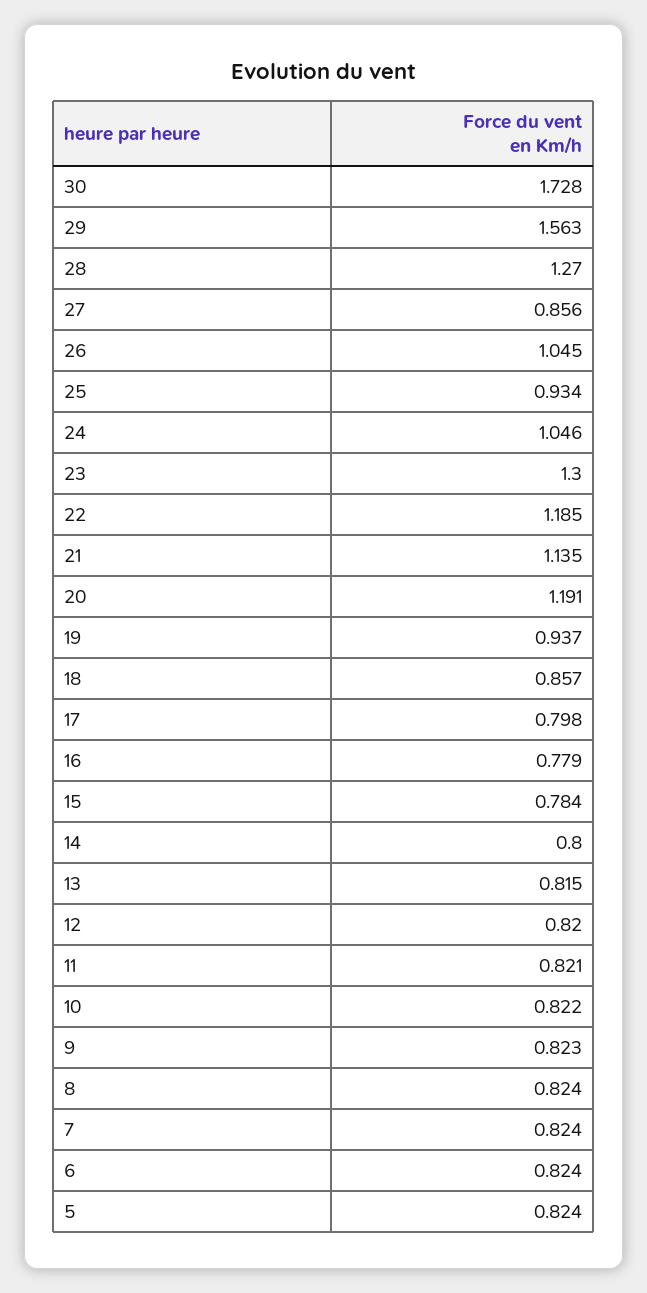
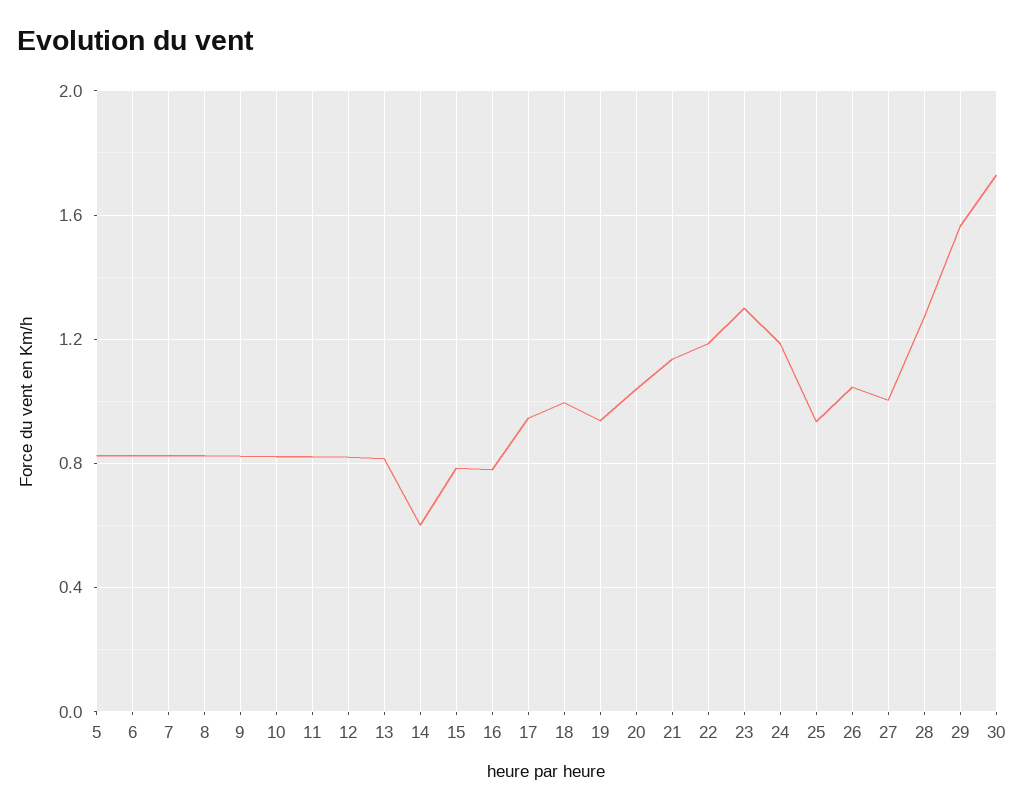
27: 0.856 -> 1
24: 1.046 -> 1.2
20: 1.191 -> 1.05
18: 0.857 -> 1
17: 0.798 -> 0.95
14: 0.8 -> 0.6

